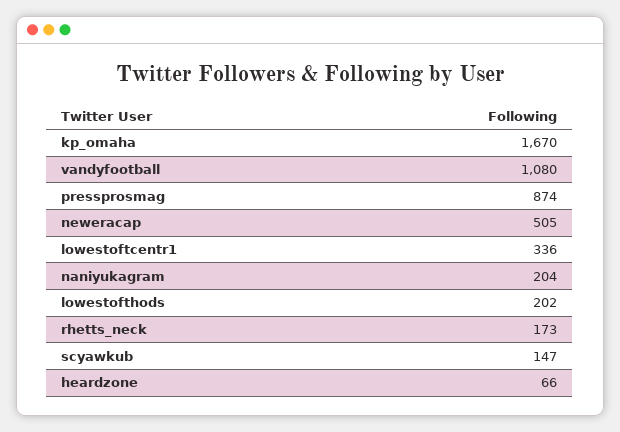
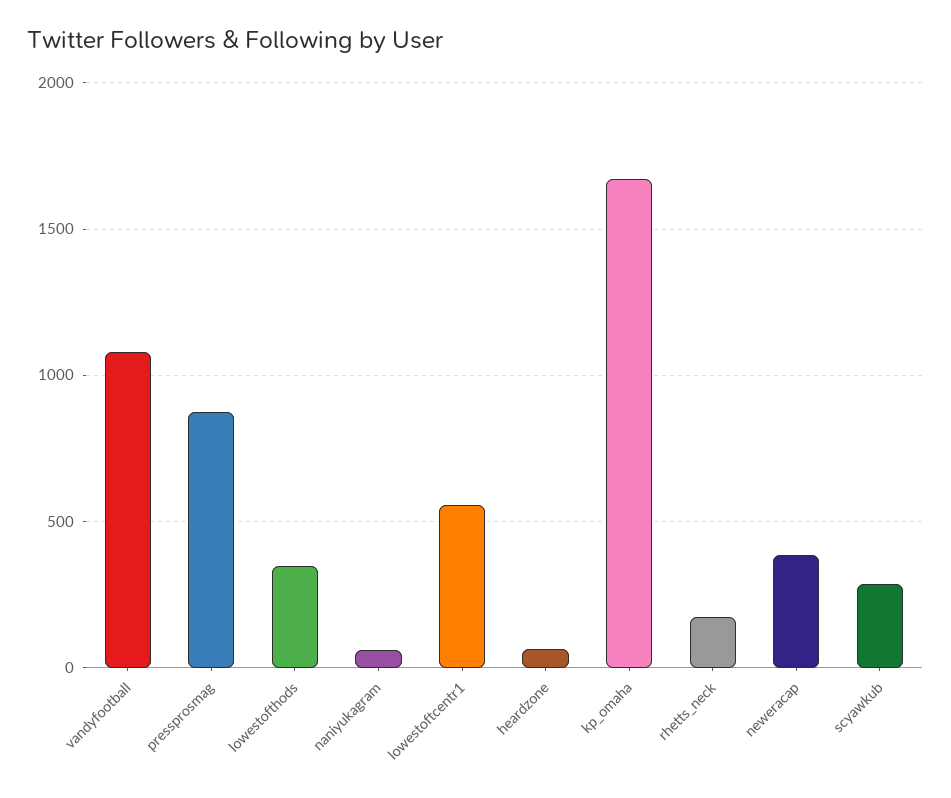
neweracap: 505 -> 400
lowestoftcentr1: 336 -> 550
naniyukagram: 204 -> 50
lowestofthods: 202 -> 350
scyawkub: 147 -> 300

